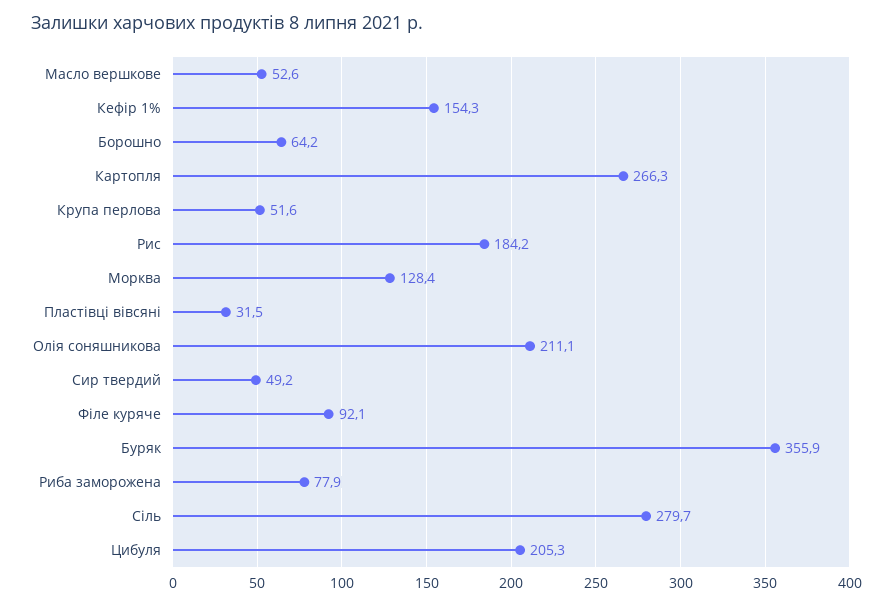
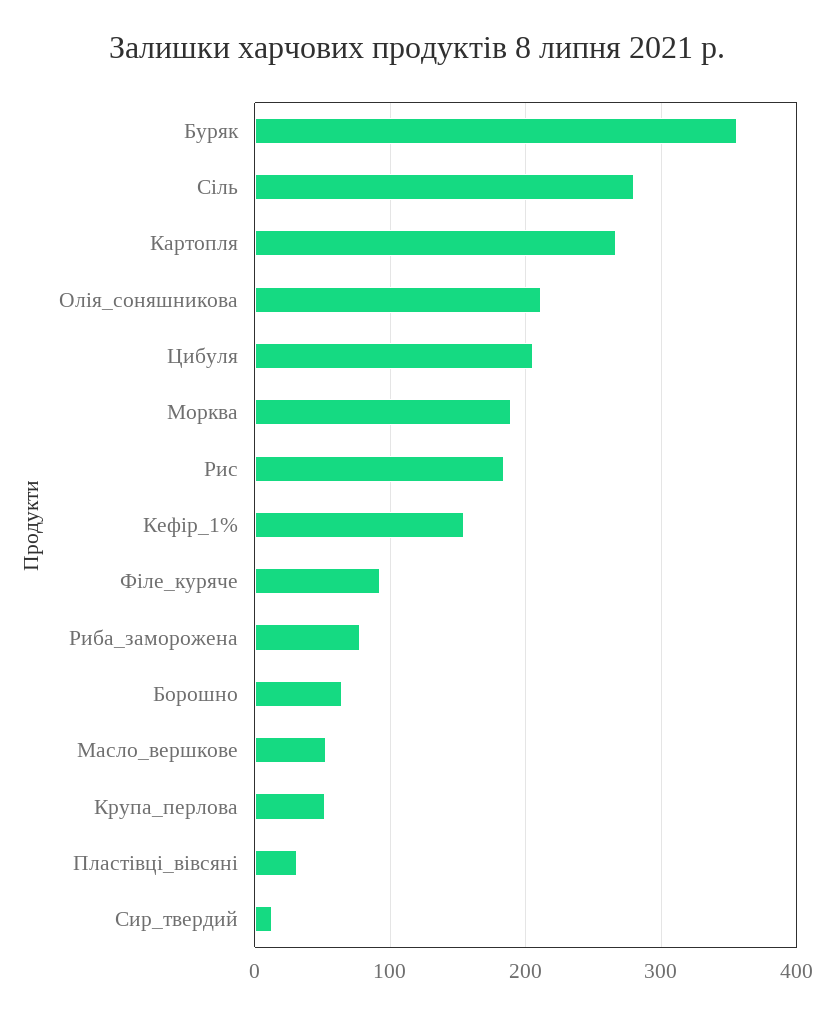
Морква: 128.4 -> 190
Сир твердий: 49.2 -> 10

